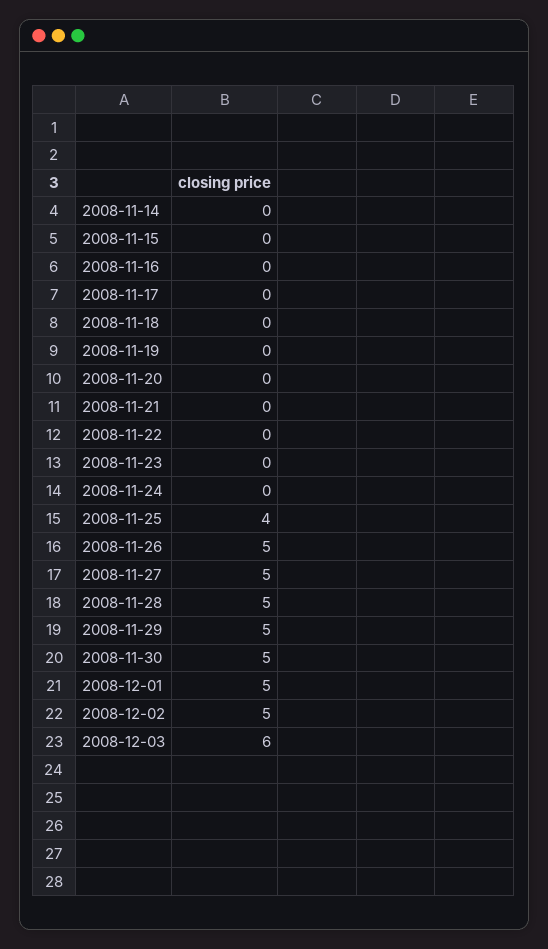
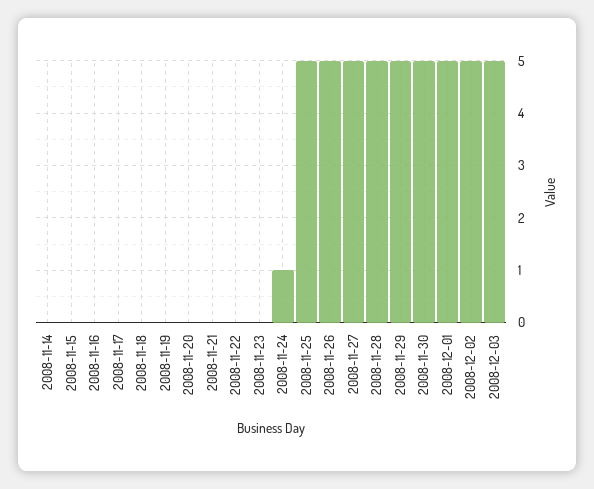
2008-11-24: 0 -> 1
2008-11-25: 4 -> 5
2008-12-03: 6 -> 5

